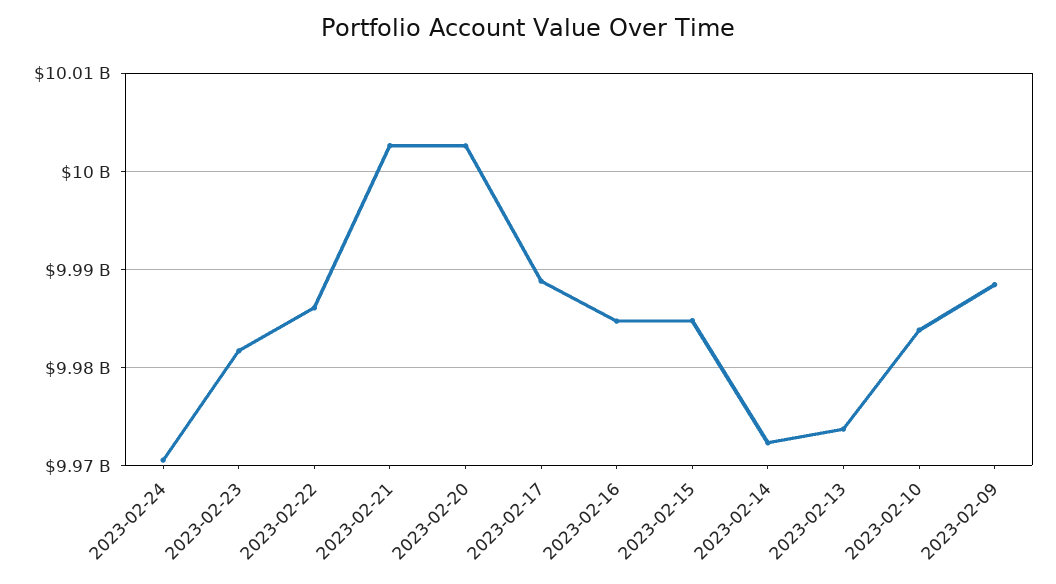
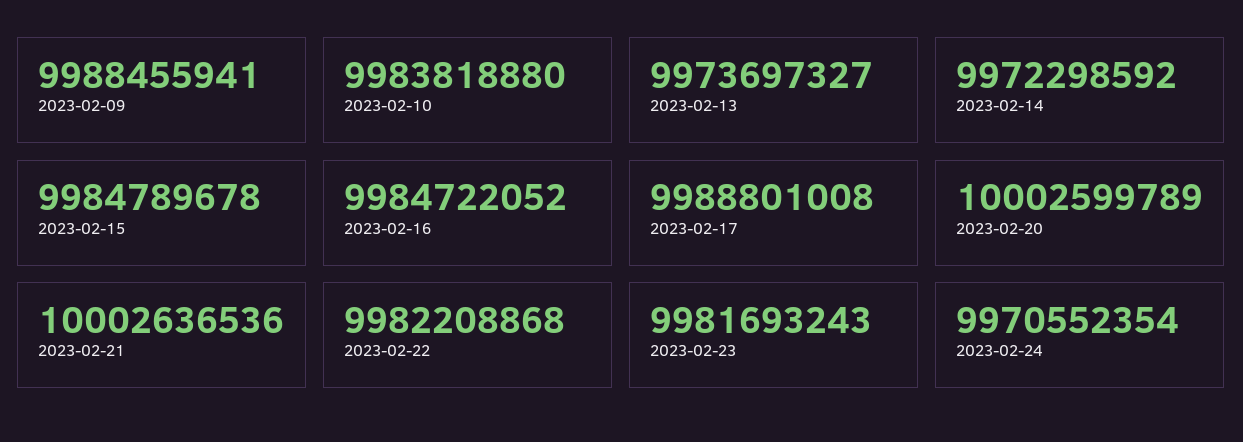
2023-02-22: 9986000000 -> 9982208868

